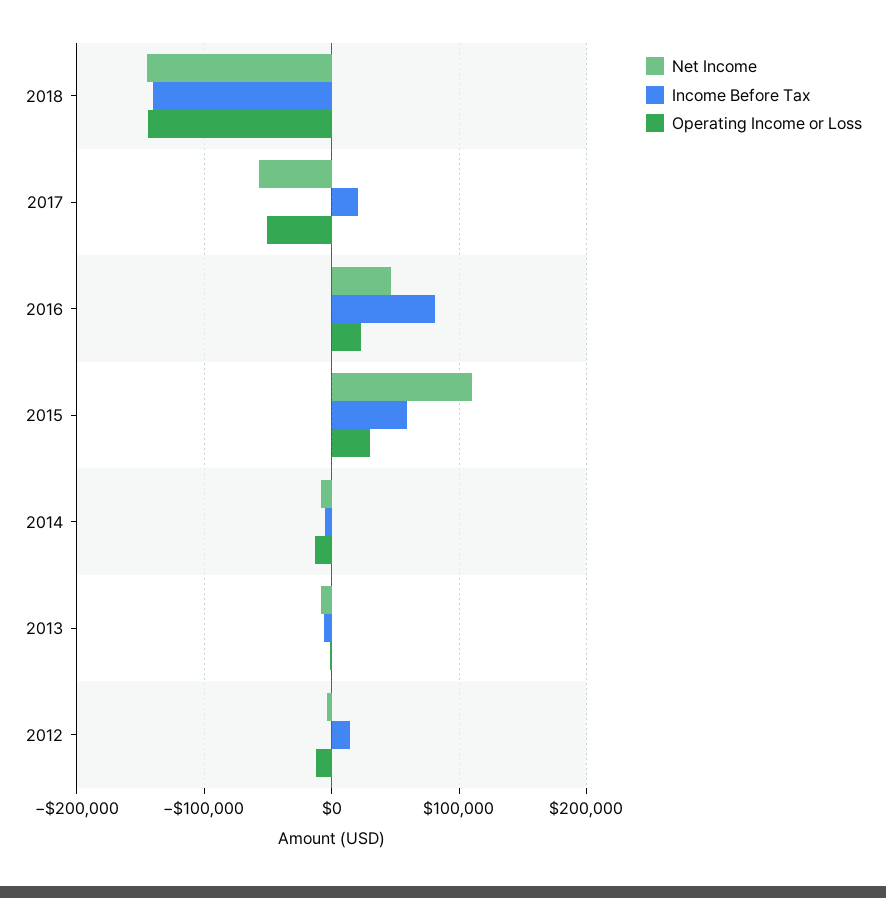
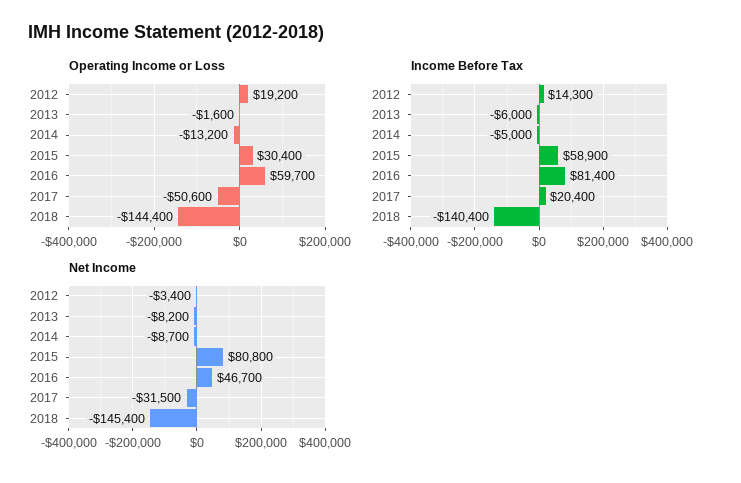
Net Income, 2017: -60000 -> -31500
Operating Income or Loss, 2016: 20000 -> 59700
Net Income, 2015: 110000 -> 80800
Operating Income or Loss, 2012: -10000 -> 19200

